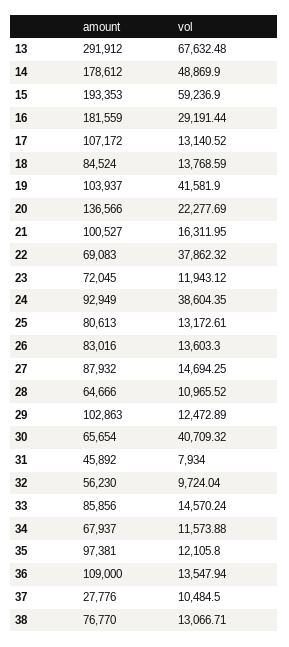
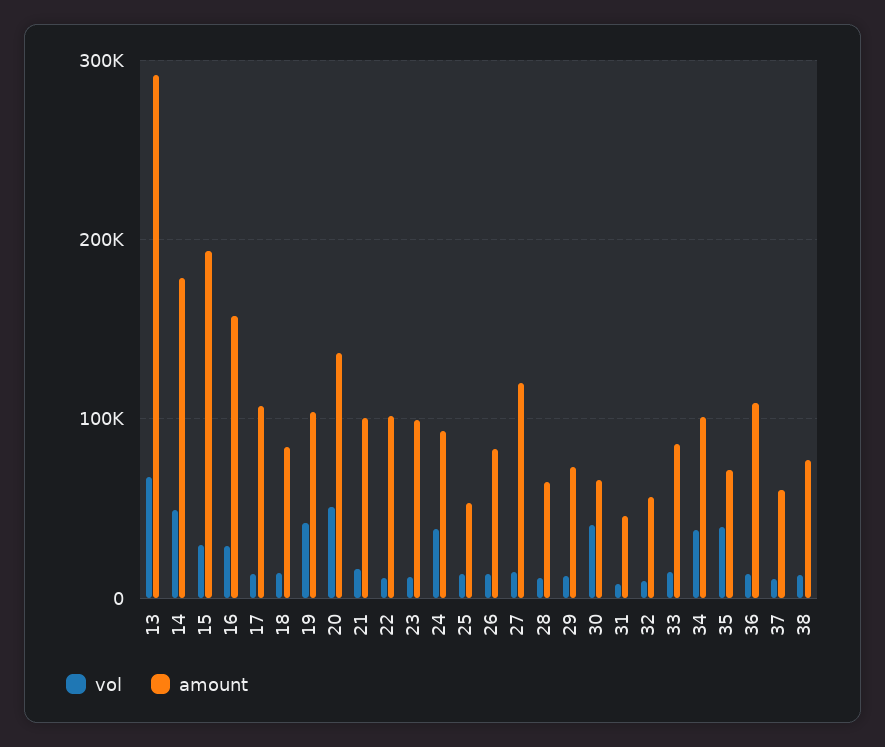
vol, 15: 59236.9 -> 30000
amount, 16: 181559 -> 160000
vol, 20: 22277.69 -> 50000
amount, 22: 69083 -> 100000
vol, 22: 37862.32 -> 10000
amount, 23: 72045 -> 100000
amount, 25: 80613 -> 50000
amount, 27: 87932 -> 120000
amount, 29: 102863 -> 70000
amount, 34: 67937 -> 100000
vol, 34: 11573.88 -> 40000
amount, 35: 97381 -> 70000
vol, 35: 12105.8 -> 40000
amount, 37: 27776 -> 60000

